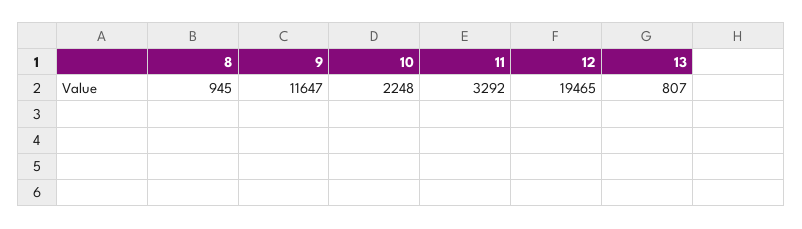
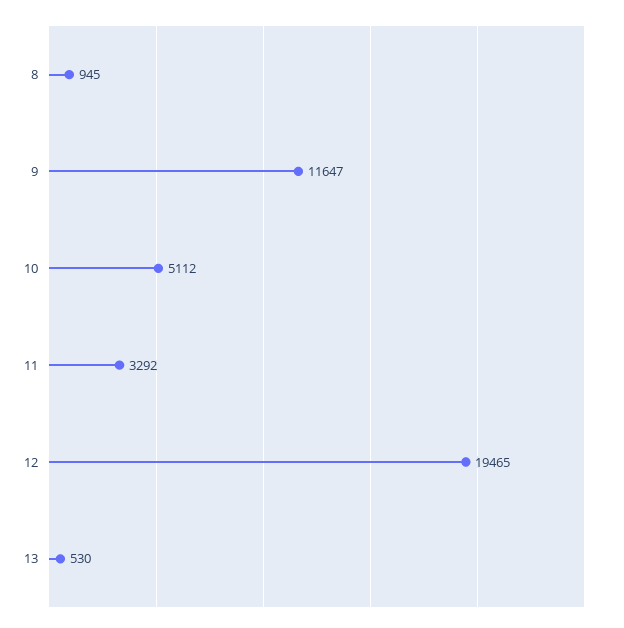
10: 2248 -> 5112
13: 807 -> 530

